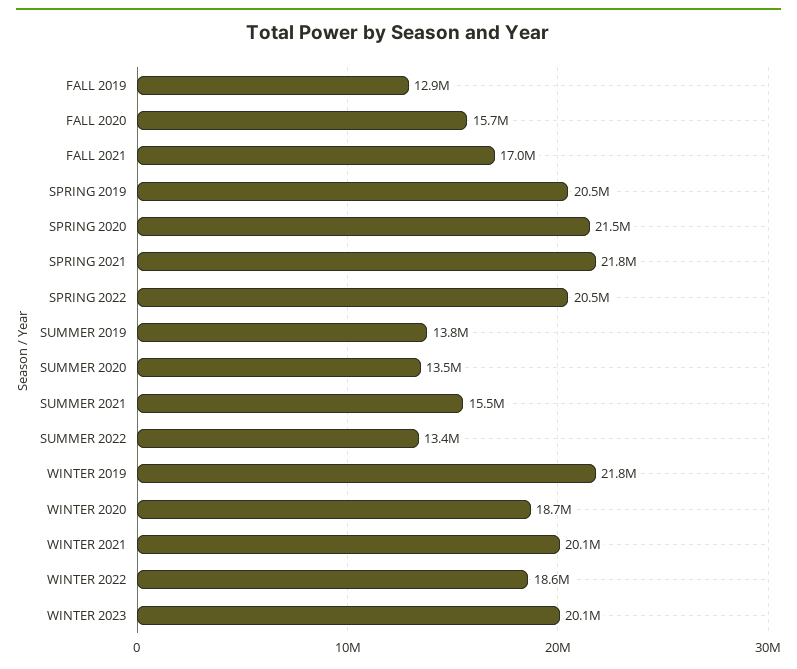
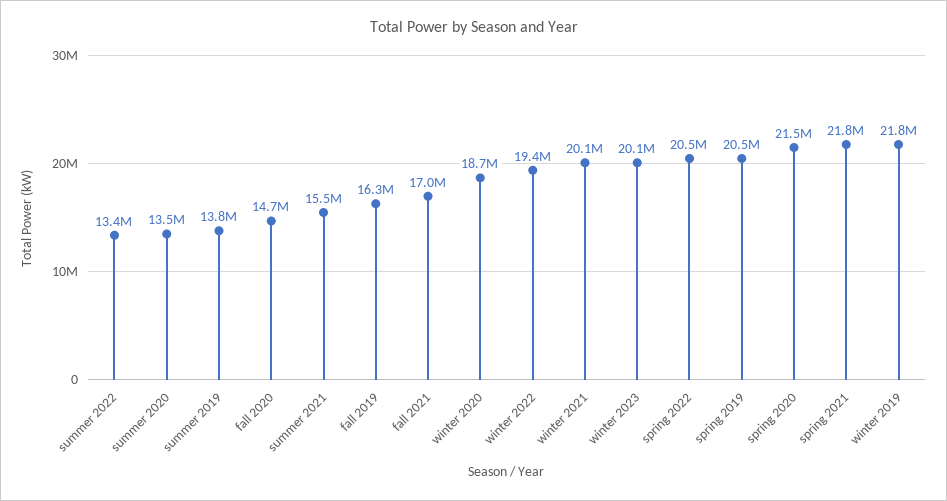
FALL 2019: 12900000 -> 16300000
FALL 2020: 15700000 -> 14700000
WINTER 2022: 18600000 -> 19400000

